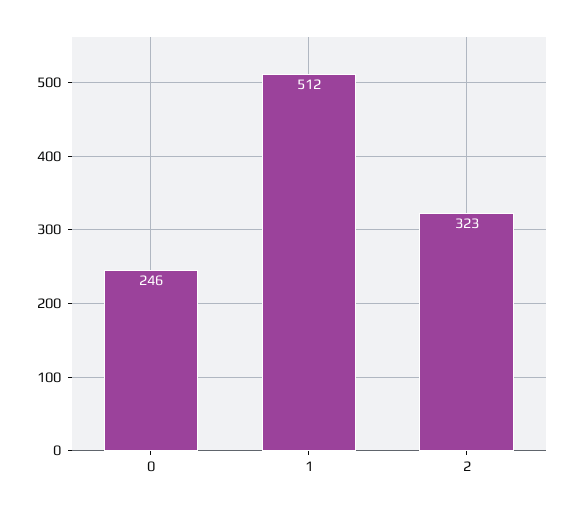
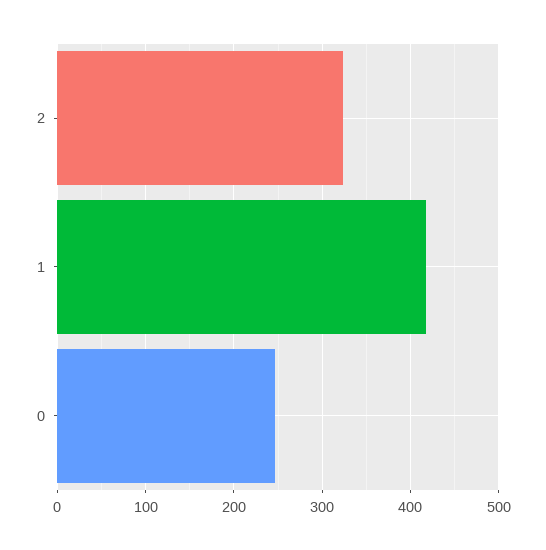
1: 512 -> 420

